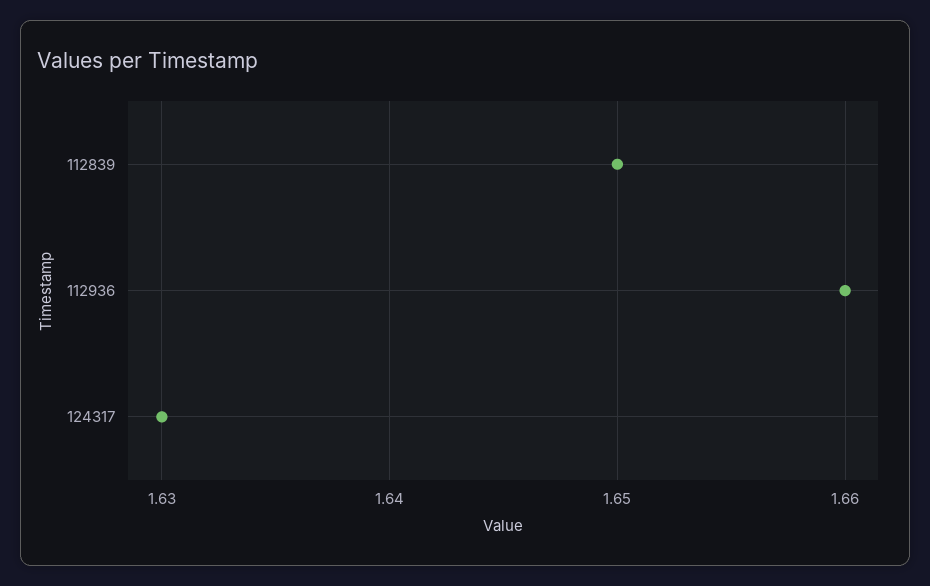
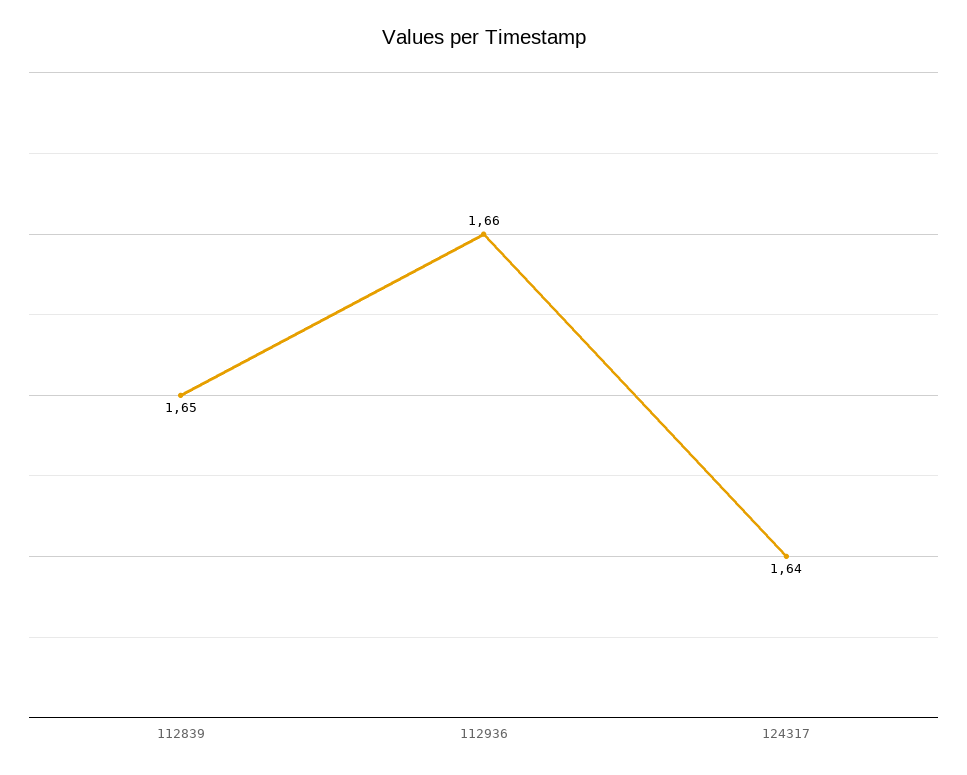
124317: 1.63 -> 1.64

